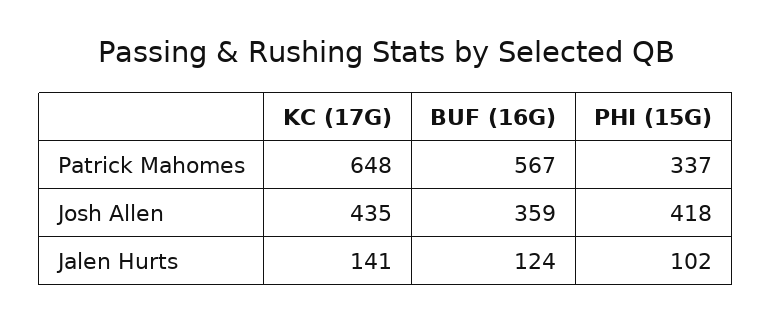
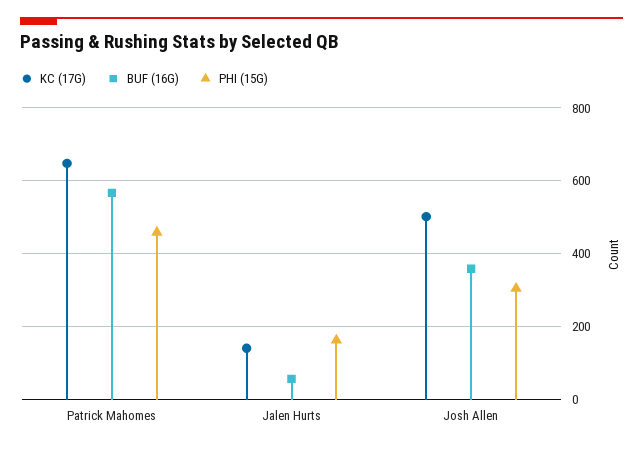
PHI (15G), Patrick Mahomes: 337 -> 460
KC (17G), Josh Allen: 435 -> 500
PHI (15G), Josh Allen: 418 -> 300
BUF (16G), Jalen Hurts: 124 -> 60
PHI (15G), Jalen Hurts: 102 -> 160

